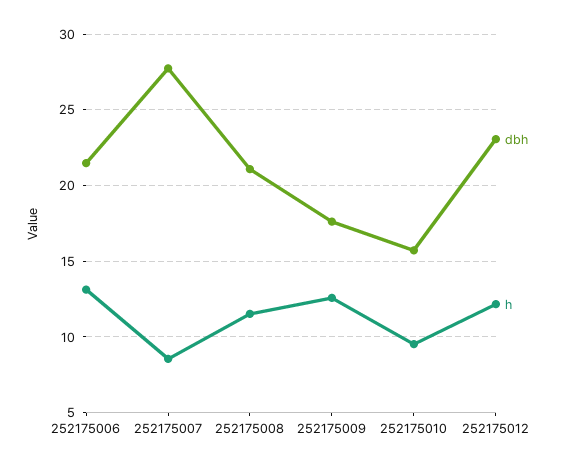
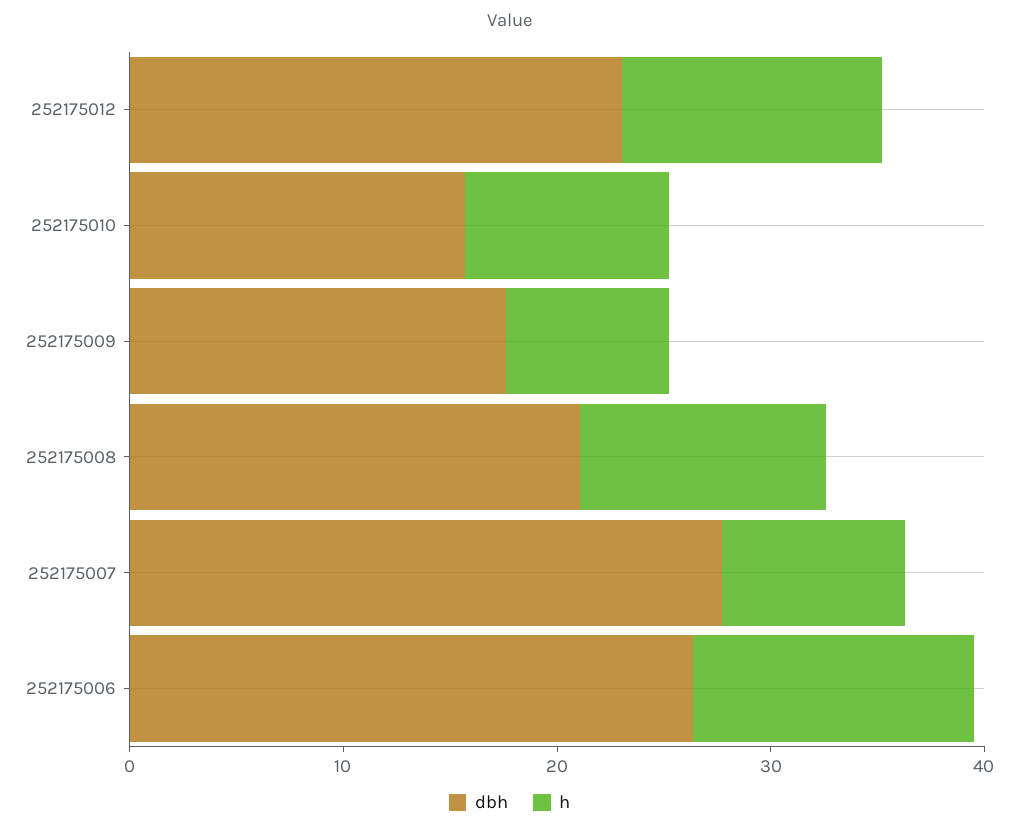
dbh, 252175006: 21.5 -> 26
h, 252175009: 12.5 -> 8

